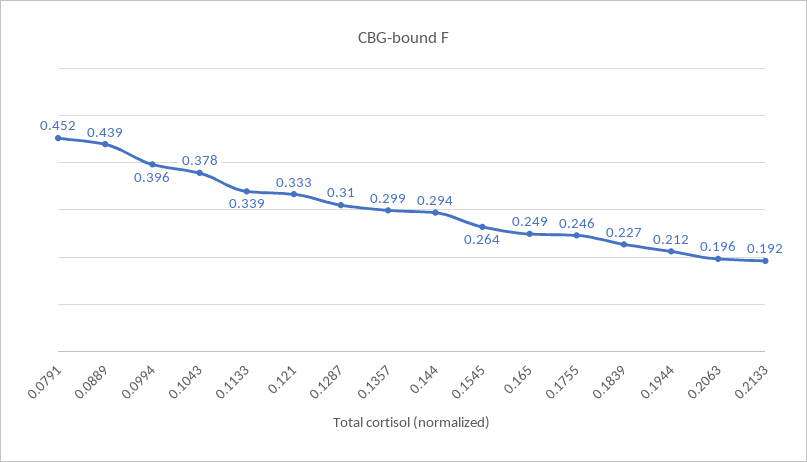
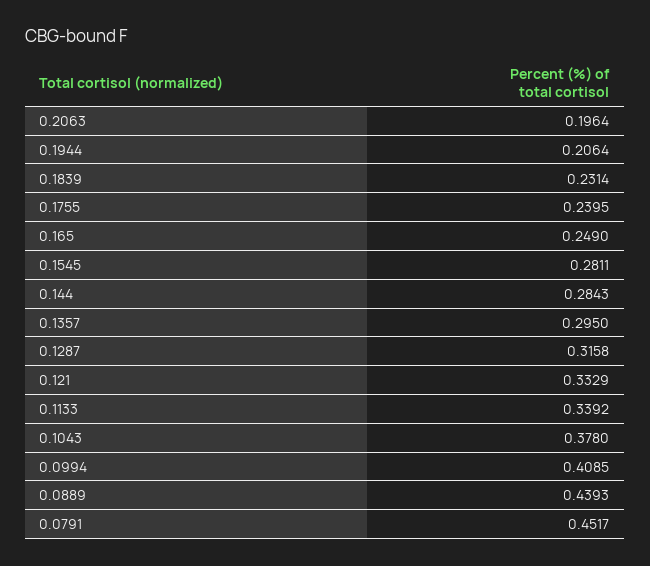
0.0994: 0.396 -> 0.4085
0.1287: 0.31 -> 0.3158
0.1357: 0.299 -> 0.295
0.144: 0.294 -> 0.2843
0.1545: 0.264 -> 0.2811
0.1755: 0.246 -> 0.2395
0.1839: 0.227 -> 0.2314
0.1944: 0.212 -> 0.2064
0.2133: 0.192 -> none

